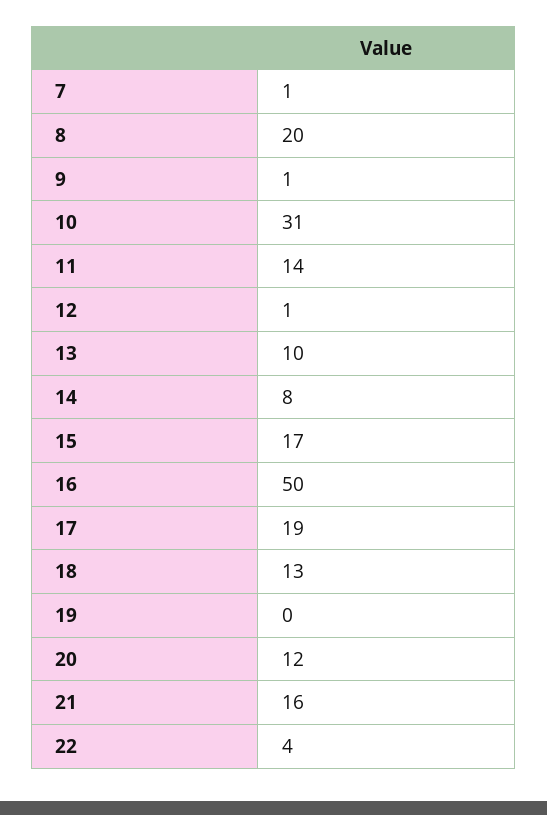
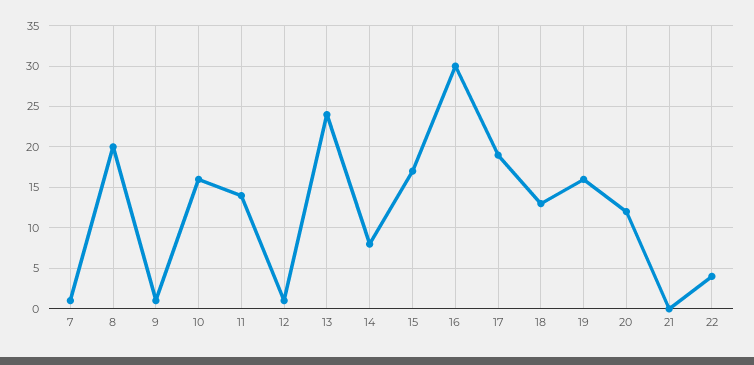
10: 31 -> 16
13: 10 -> 24
16: 50 -> 30
19: 0 -> 16
21: 16 -> 0

